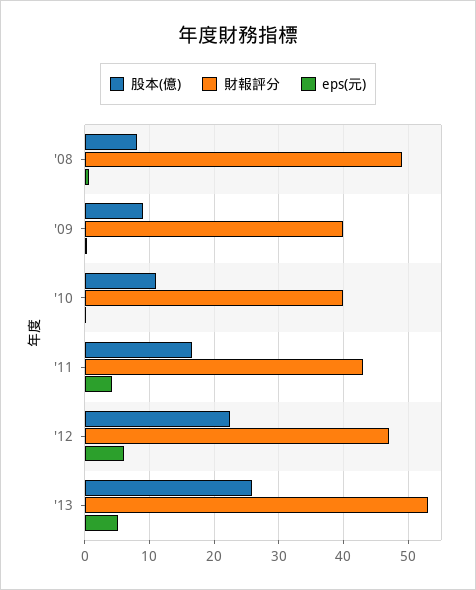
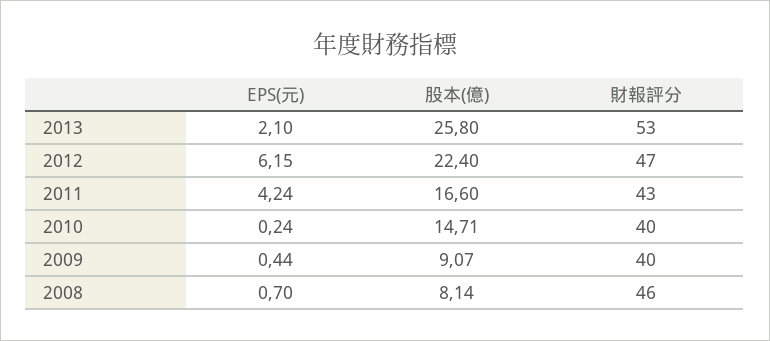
財報評分, '08: 49 -> 46
股本(億), '10: 11 -> 14.71
eps(元), '13: 5 -> 2.1

